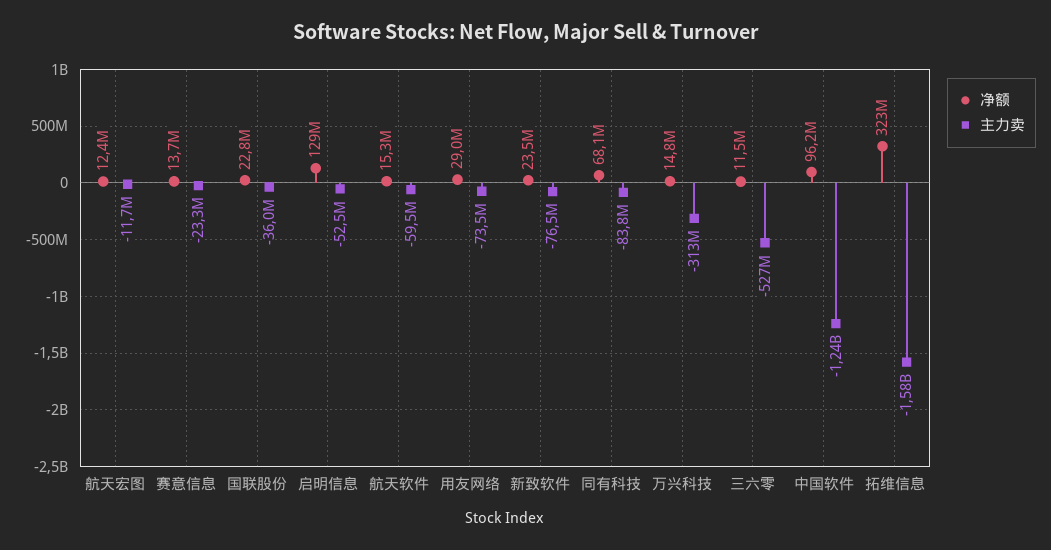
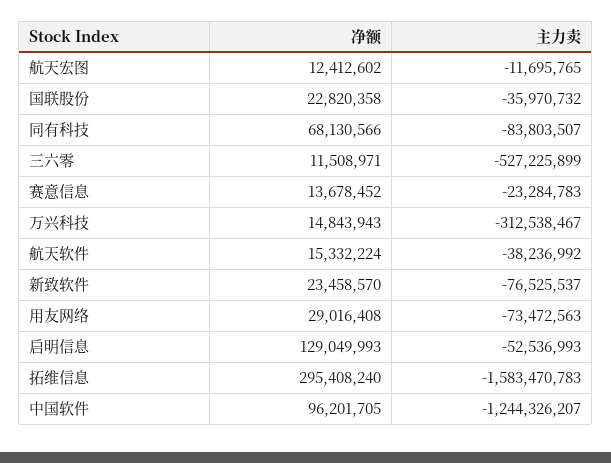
主力卖, 航天软件: -59500000 -> -38236992
净额, 拓维信息: 323000000 -> 295408240

